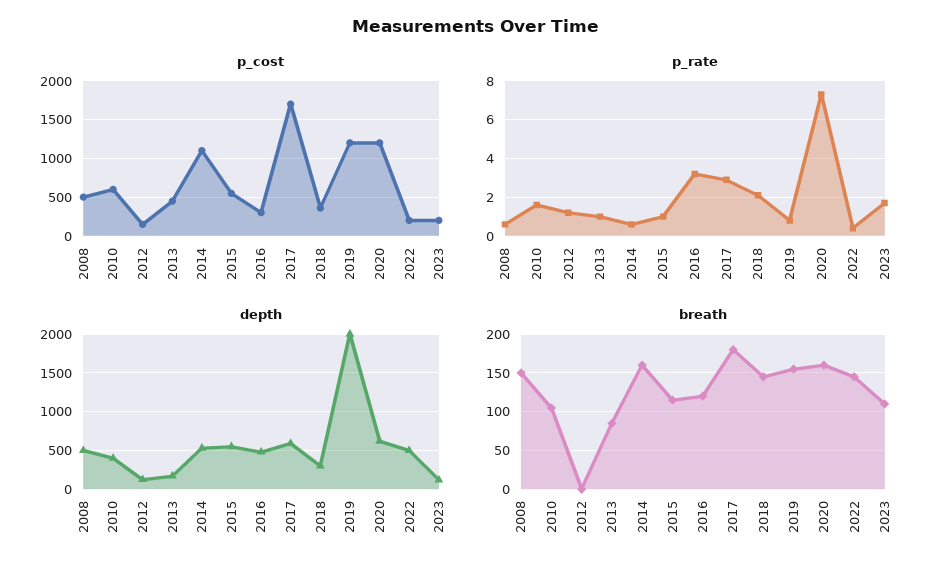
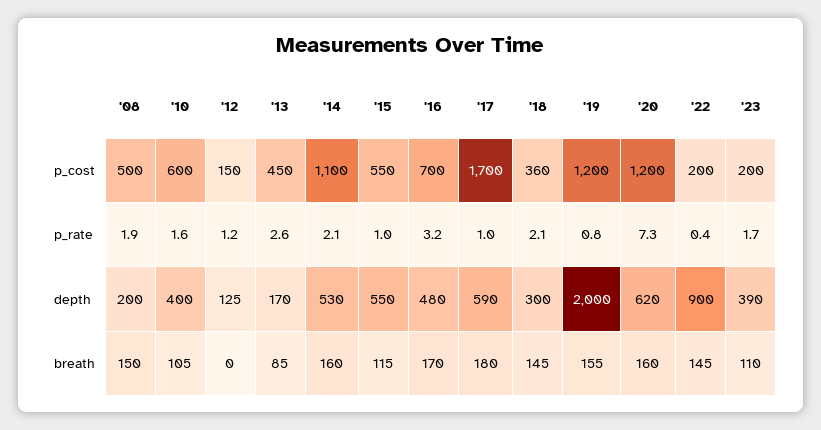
p_cost, 2016: 300 -> 700
p_rate, 2008: 0.5 -> 1.9
p_rate, 2013: 1 -> 2.6
p_rate, 2014: 0.5 -> 2.1
p_rate, 2017: 3 -> 1
depth, 2008: 500 -> 200
depth, 2022: 500 -> 900
depth, 2023: 100 -> 390
breath, 2016: 120 -> 170

